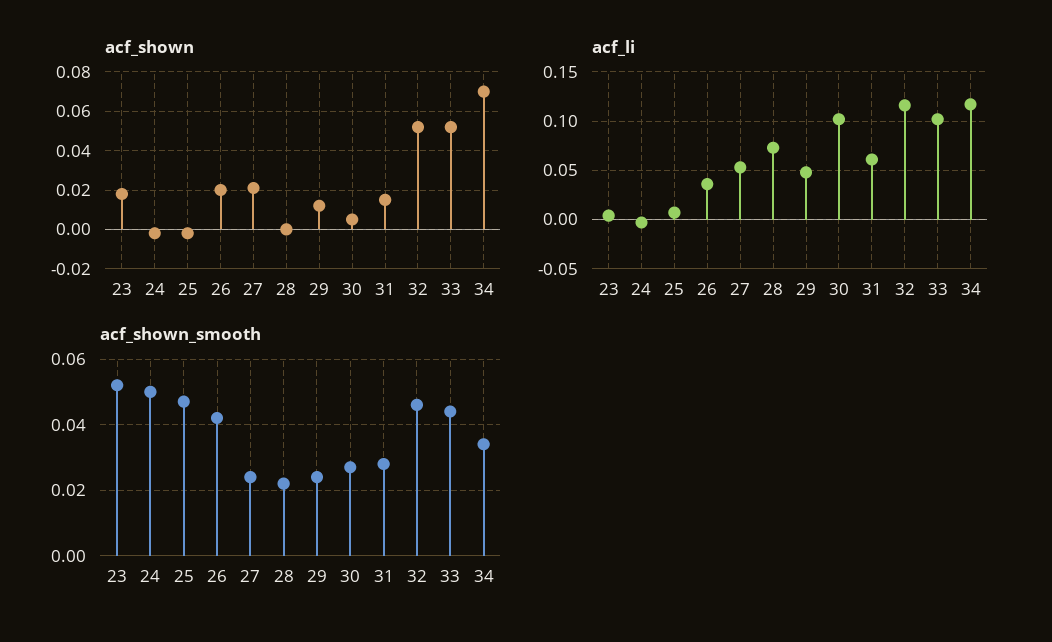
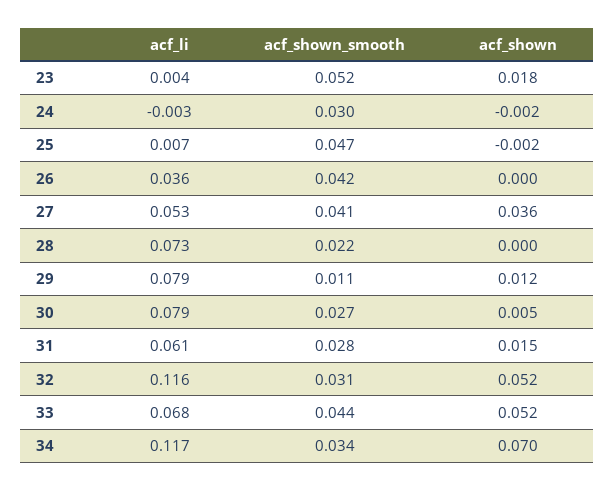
acf_shown, 26: 0.02 -> 0
acf_shown, 27: 0.02 -> 0.036
acf_li, 29: 0.05 -> 0.079
acf_li, 30: 0.1 -> 0.079
acf_li, 33: 0.1 -> 0.068
acf_shown_smooth, 24: 0.05 -> 0.03
acf_shown_smooth, 27: 0.025 -> 0.041
acf_shown_smooth, 29: 0.025 -> 0.011
acf_shown_smooth, 32: 0.045 -> 0.031

